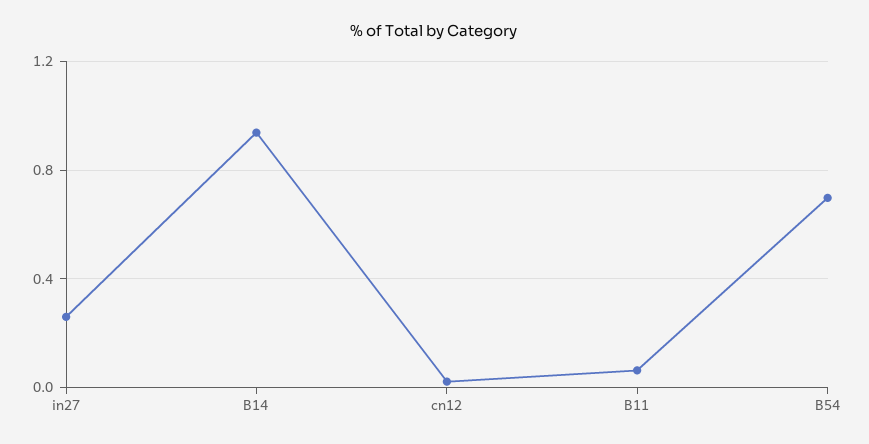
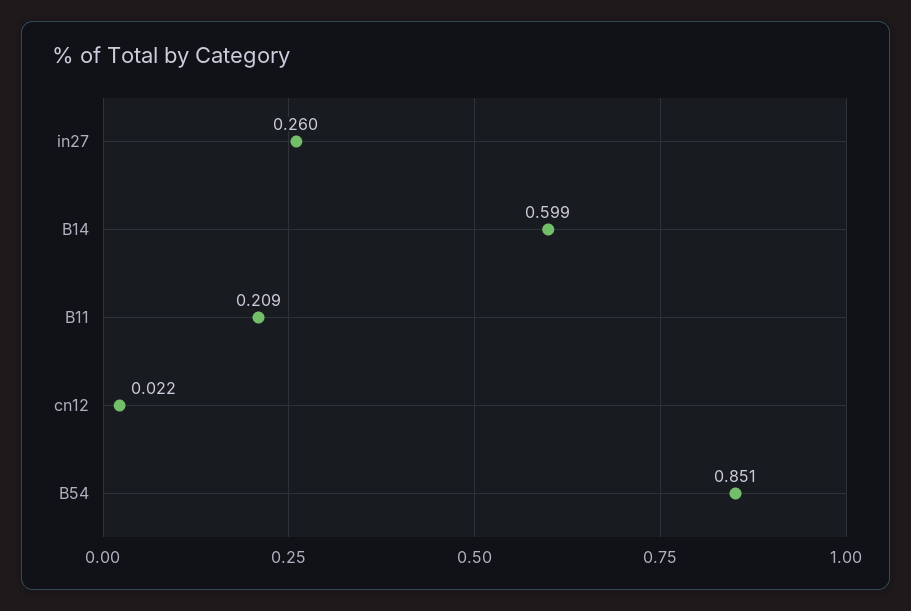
B14: 0.95 -> 0.599
B11: 0.05 -> 0.209
B54: 0.7 -> 0.851

